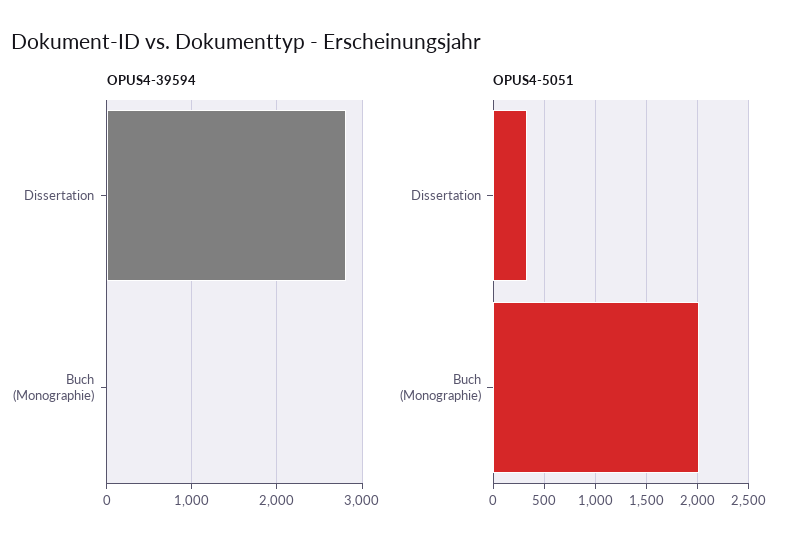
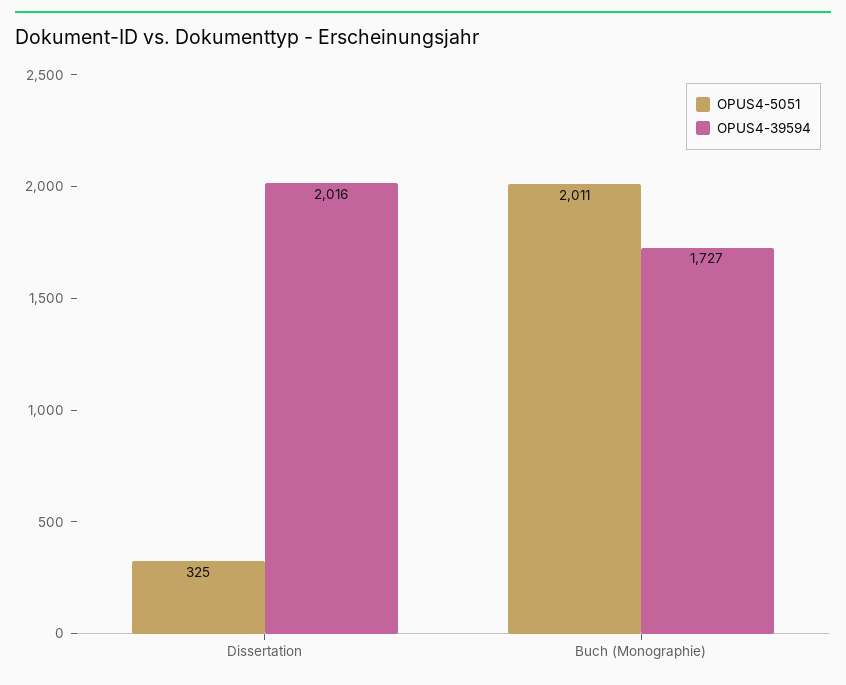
OPUS4-39594, Dissertation: 2800 -> 2016
OPUS4-39594, Buch (Monographie): 0 -> 1727

